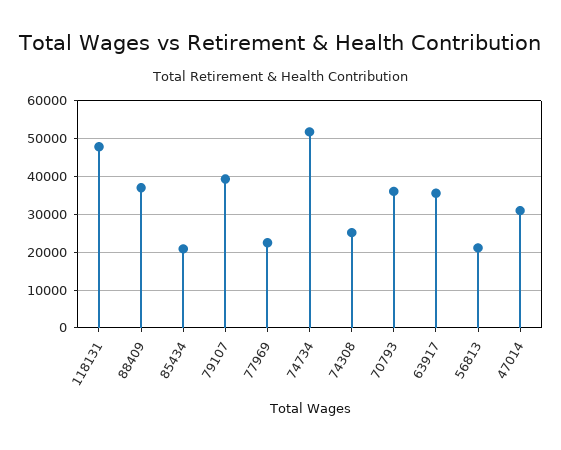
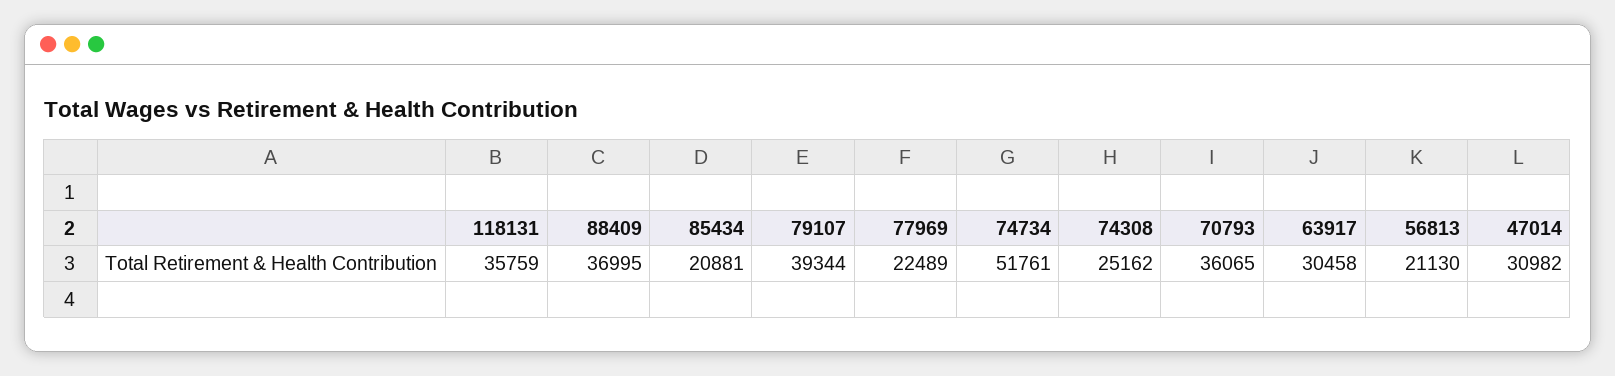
118131: 48000 -> 35759
63917: 36000 -> 30458

